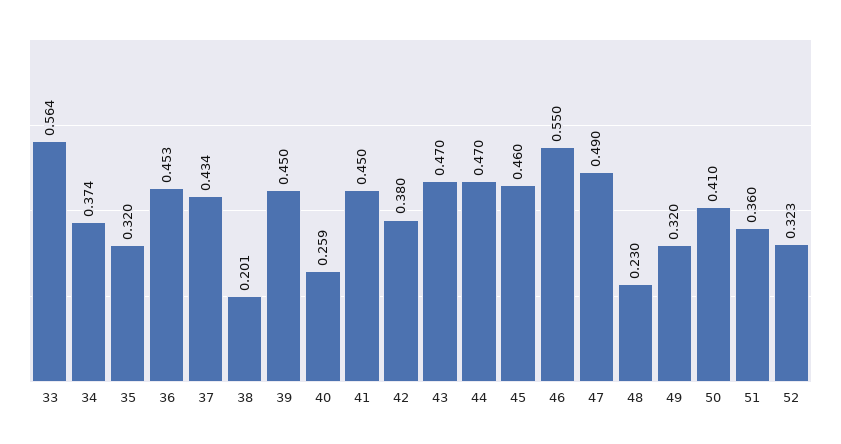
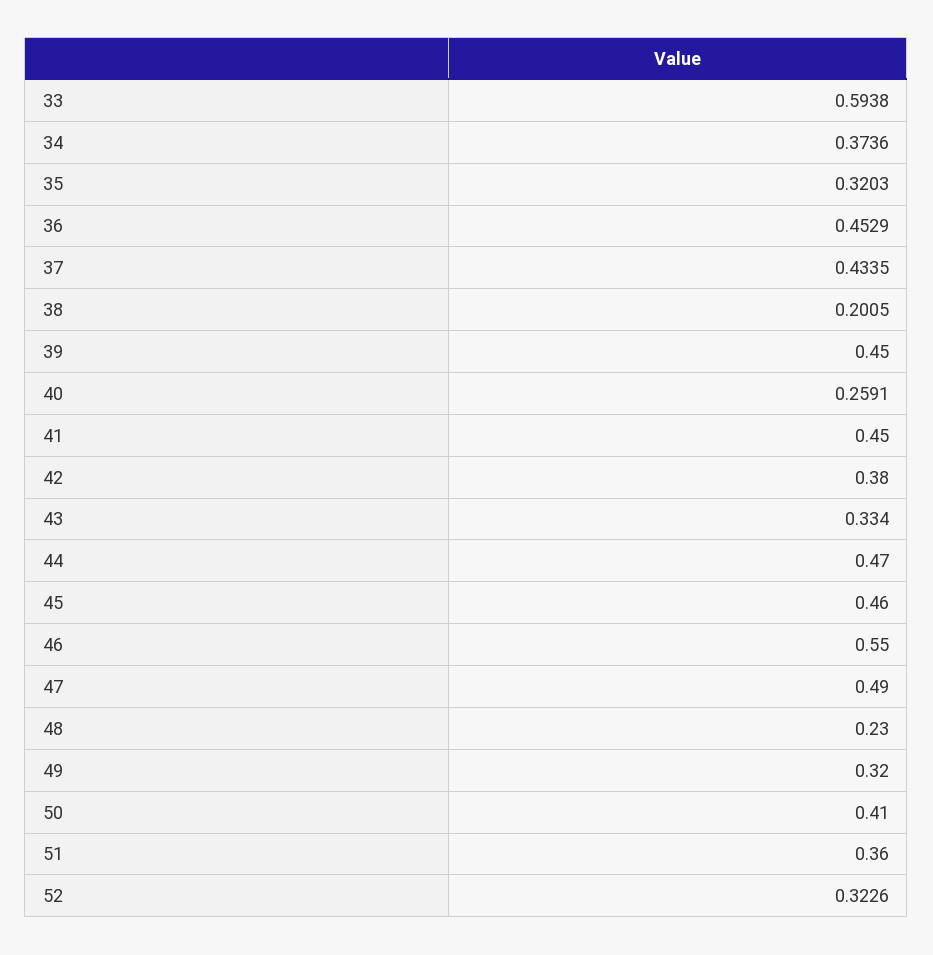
33: 0.564 -> 0.5938
43: 0.47 -> 0.334

